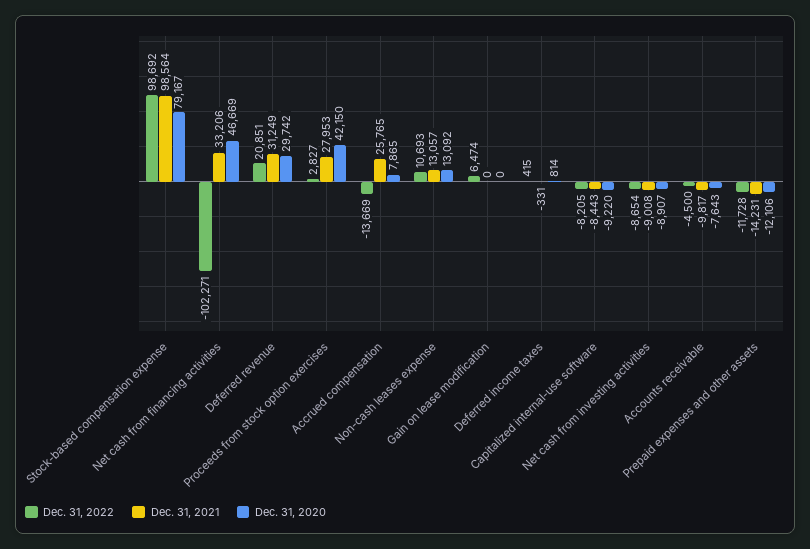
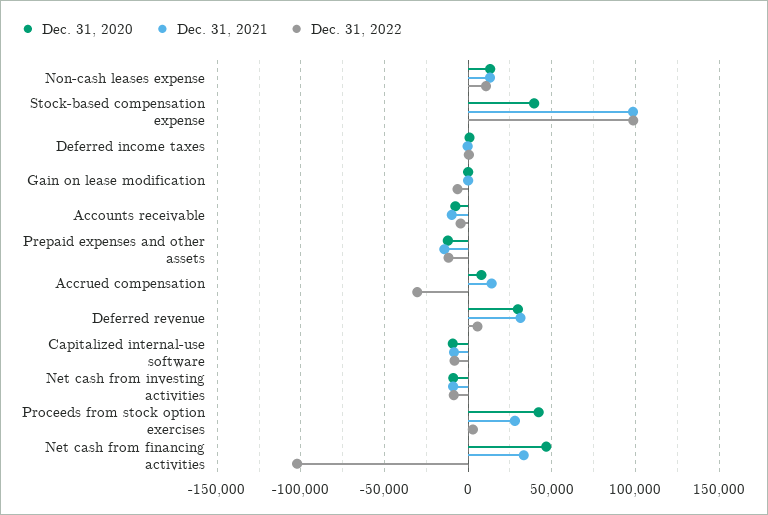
Dec. 31, 2020, Stock-based compensation expense: 79167 -> 40000
Dec. 31, 2022, Deferred revenue: 20851 -> 5000
Dec. 31, 2022, Accrued compensation: -13669 -> -30000
Dec. 31, 2021, Accrued compensation: 25765 -> 15000
Dec. 31, 2022, Gain on lease modification: 6474 -> -5000

